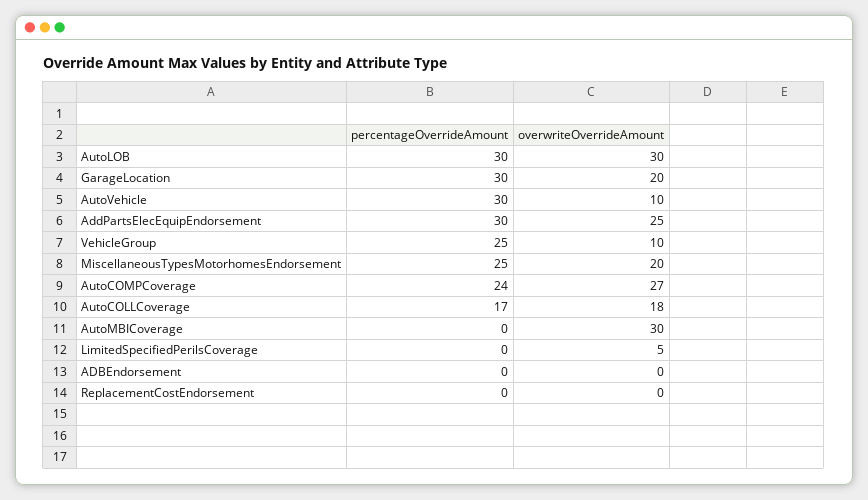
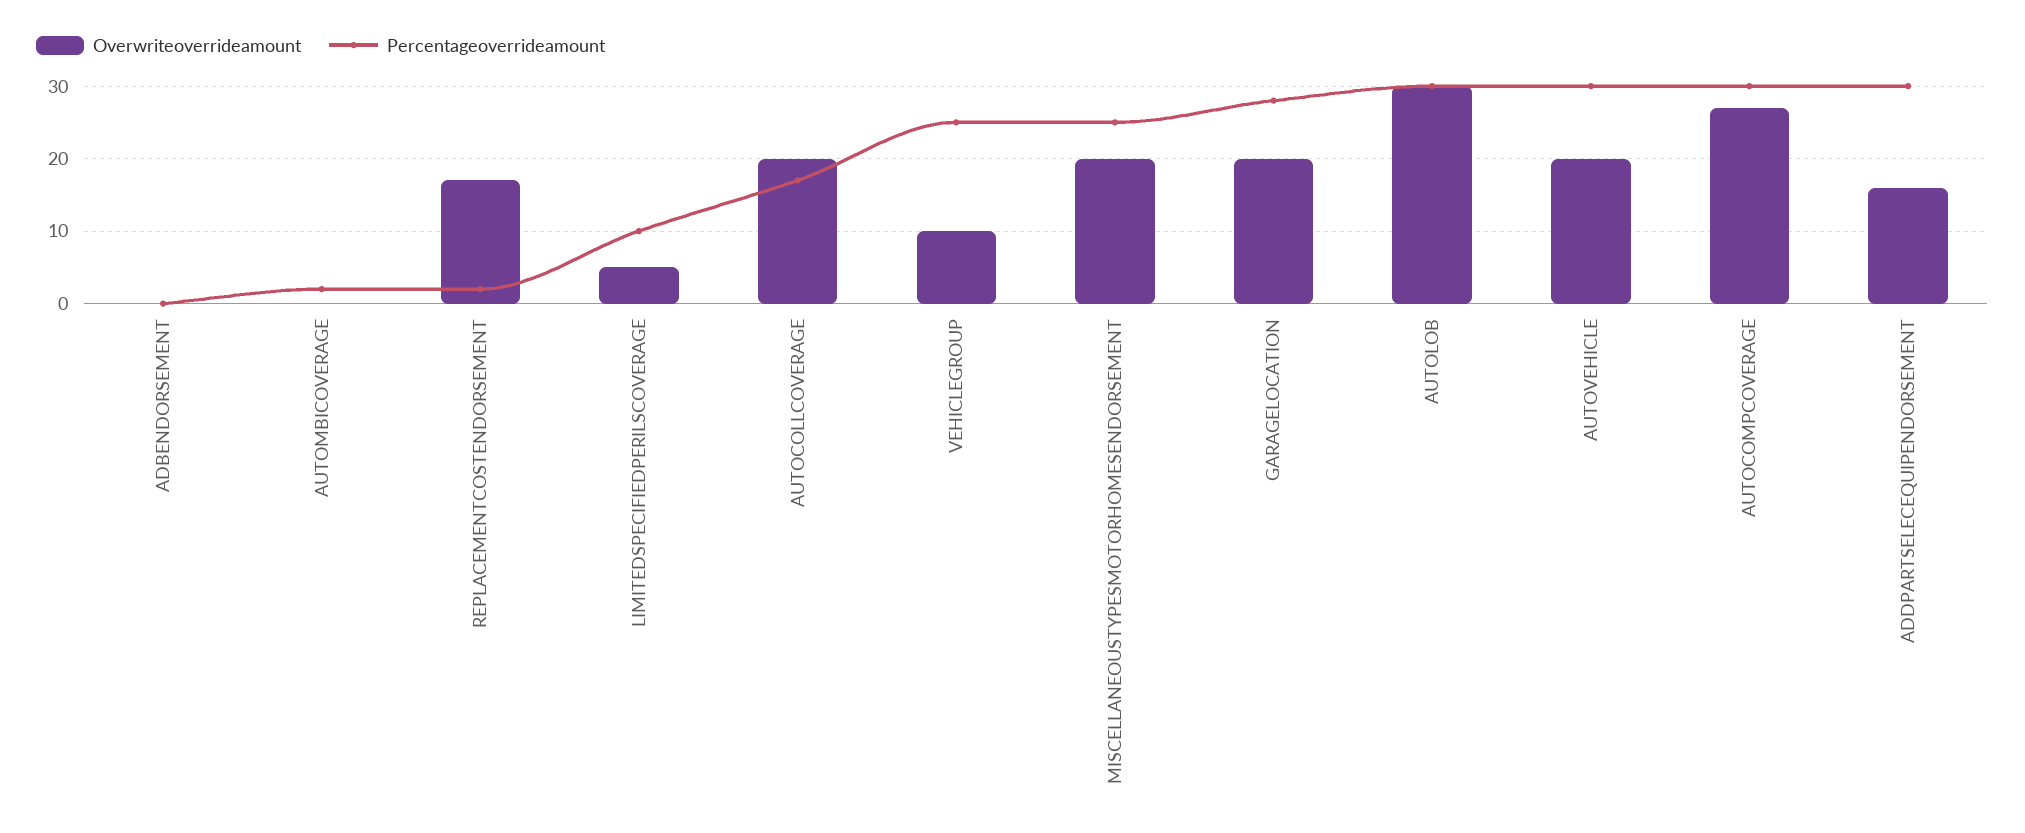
percentageOverrideAmount, GarageLocation: 30 -> 28
overwriteOverrideAmount, AutoVehicle: 10 -> 20
overwriteOverrideAmount, AddPartsElecEquipEndorsement: 25 -> 16
percentageOverrideAmount, AutoCOMPCoverage: 24 -> 30
overwriteOverrideAmount, AutoCOLLCoverage: 18 -> 20
percentageOverrideAmount, AutoMBICoverage: 0 -> 2
overwriteOverrideAmount, AutoMBICoverage: 30 -> 0
percentageOverrideAmount, LimitedSpecifiedPerilsCoverage: 0 -> 10
percentageOverrideAmount, ReplacementCostEndorsement: 0 -> 2
overwriteOverrideAmount, ReplacementCostEndorsement: 0 -> 17

